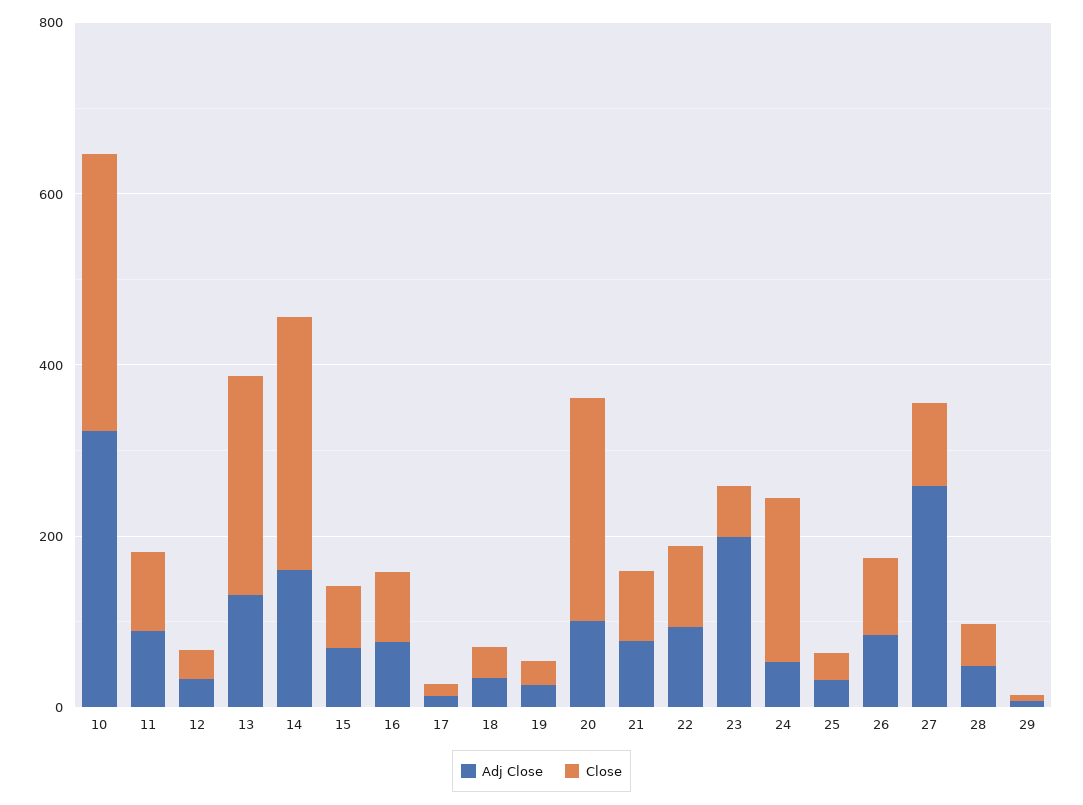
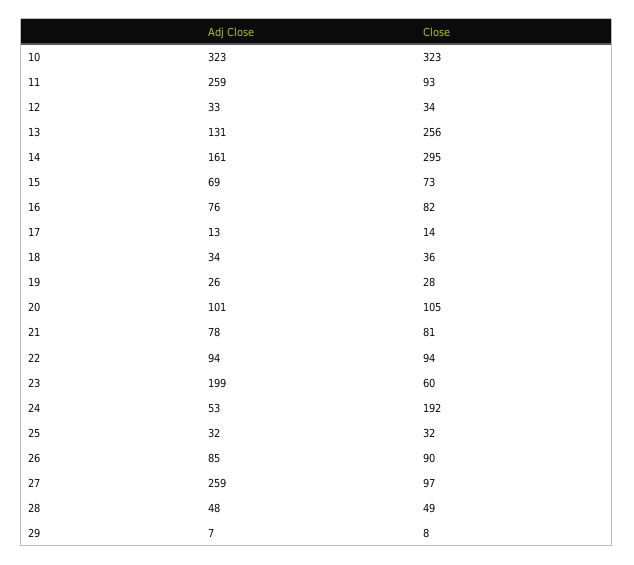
Adj Close, 11: 100 -> 259
Close, 20: 250 -> 105

